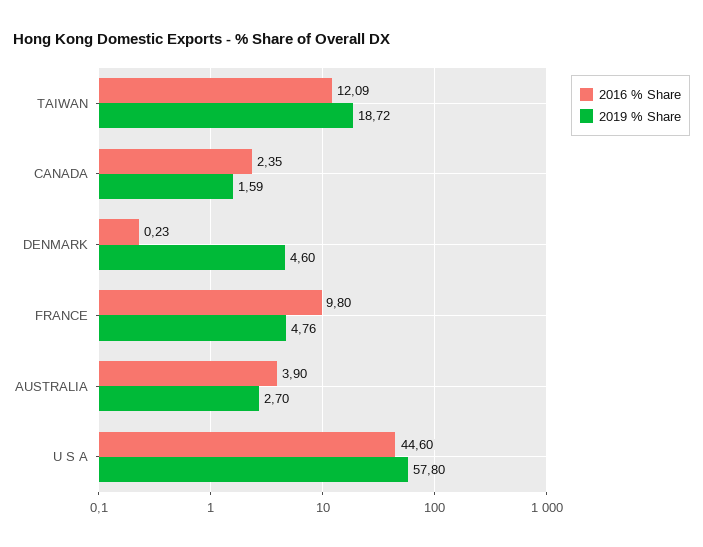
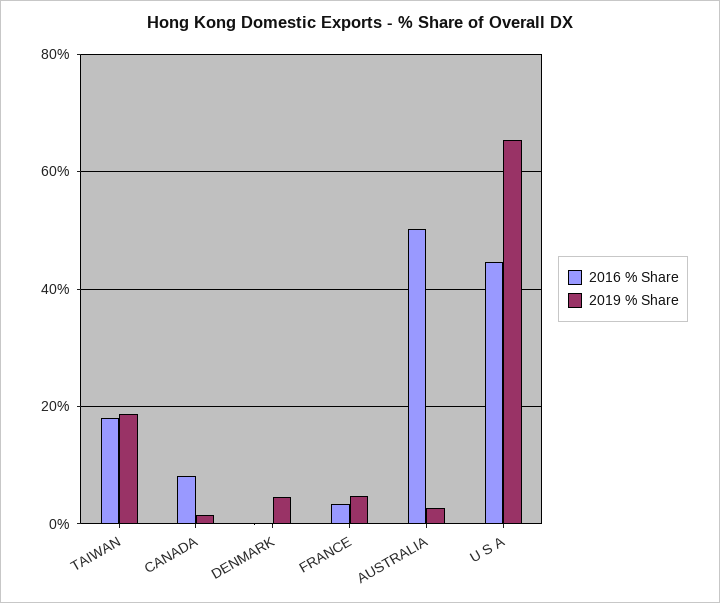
2016 % Share, TAIWAN: 12.09 -> 18
2016 % Share, CANADA: 2.35 -> 8
2016 % Share, FRANCE: 9.8 -> 4
2016 % Share, AUSTRALIA: 3.9 -> 50
2019 % Share, U S A: 57.8 -> 66

